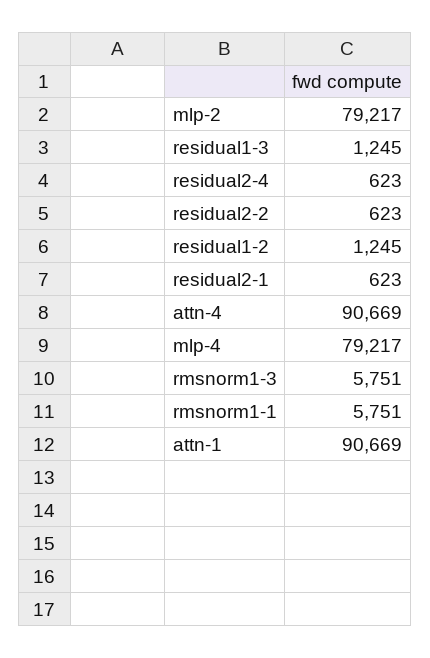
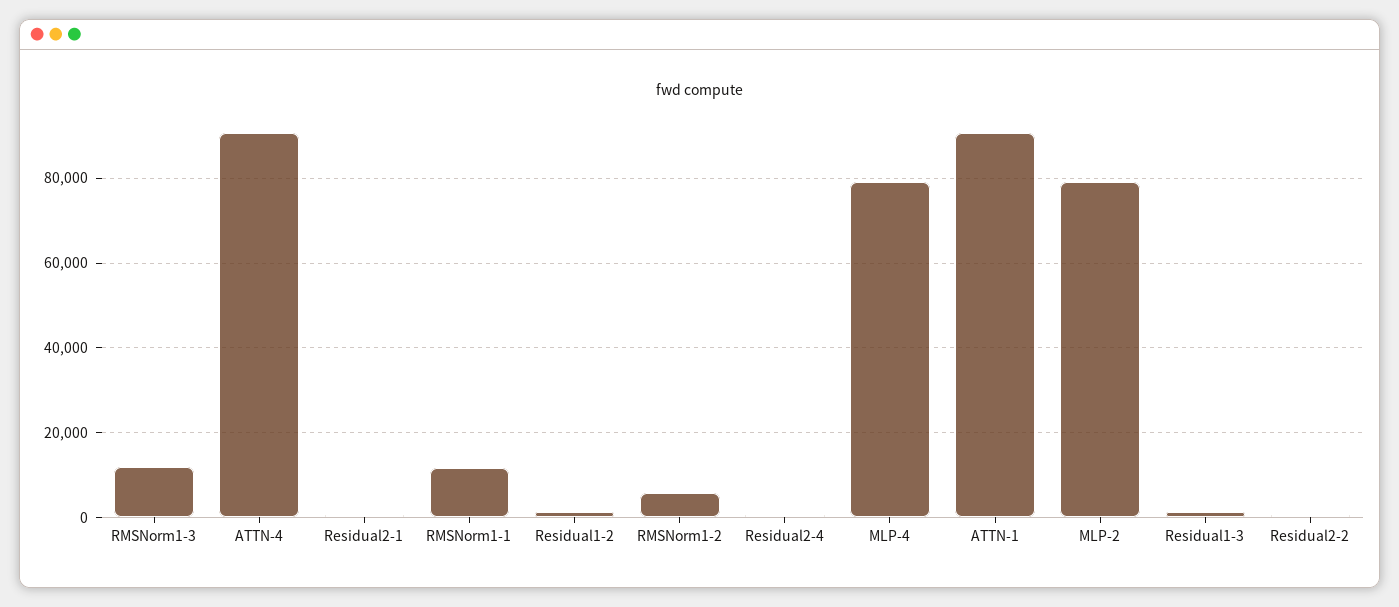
rmsnorm1-3: 5751 -> 12000
rmsnorm1-1: 5751 -> 12000
RMSNorm1-2: none -> 6000

